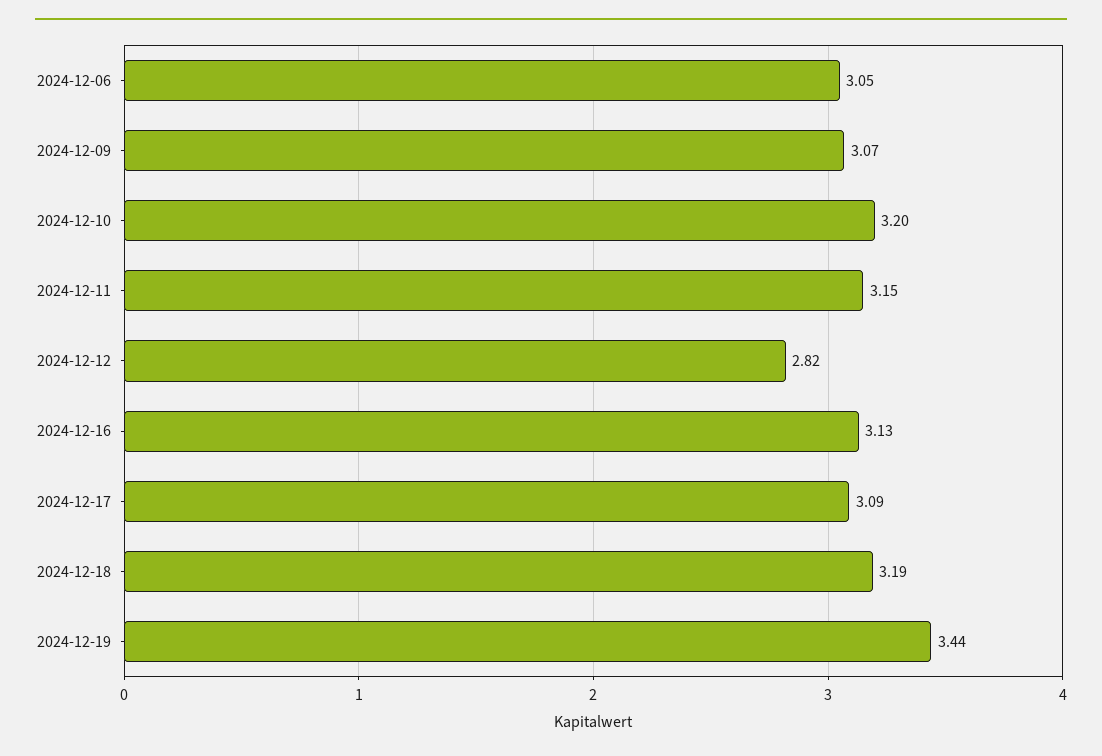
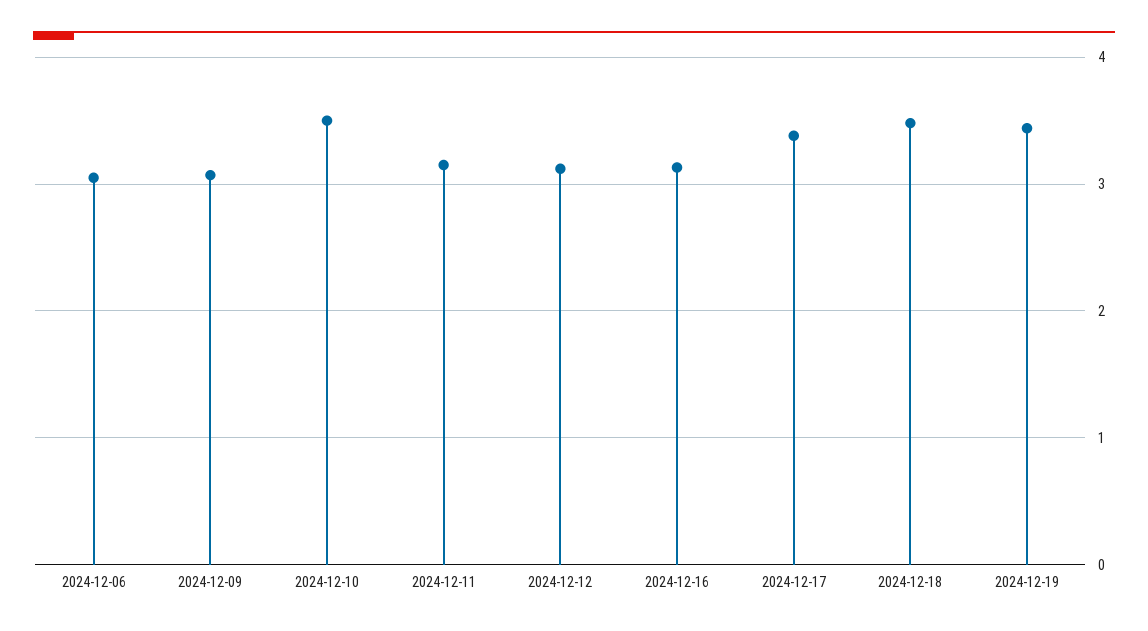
2024-12-10: 3.2 -> 3.5
2024-12-12: 2.82 -> 3.1
2024-12-17: 3.09 -> 3.4
2024-12-18: 3.19 -> 3.5

